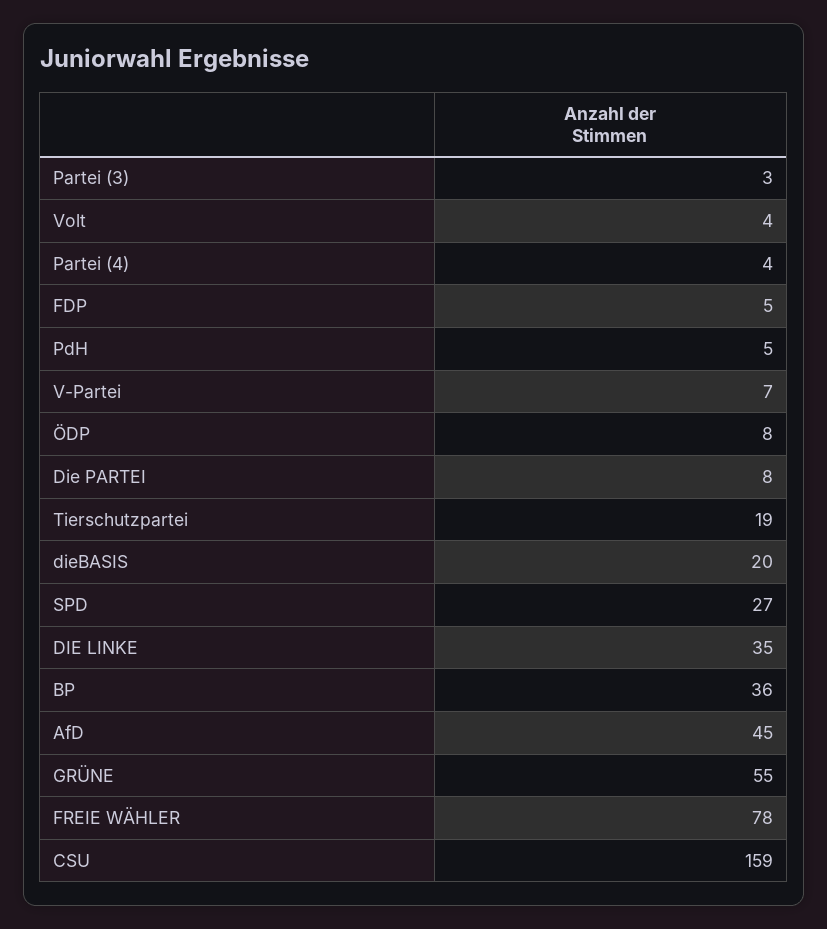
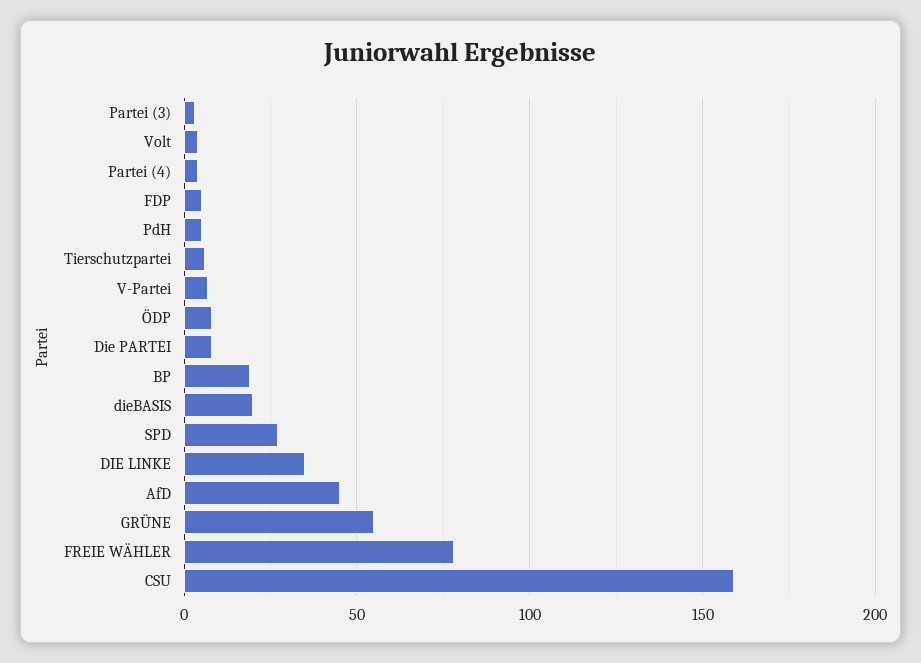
Tierschutzpartei: 19 -> 5
BP: 36 -> 20

